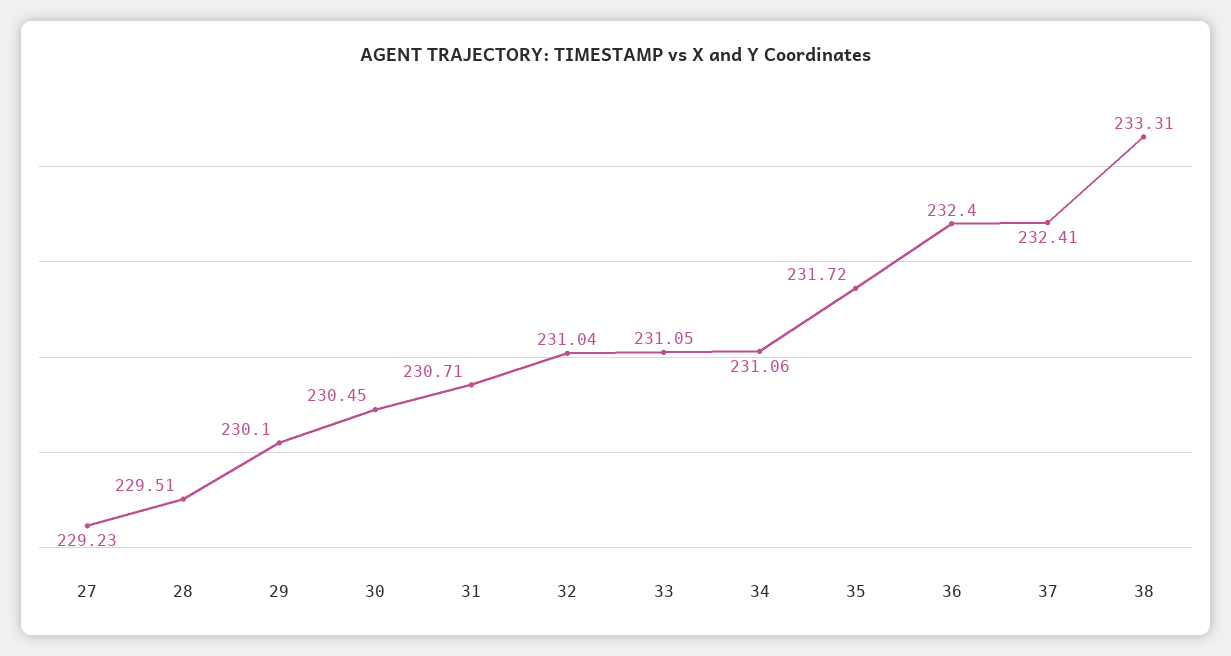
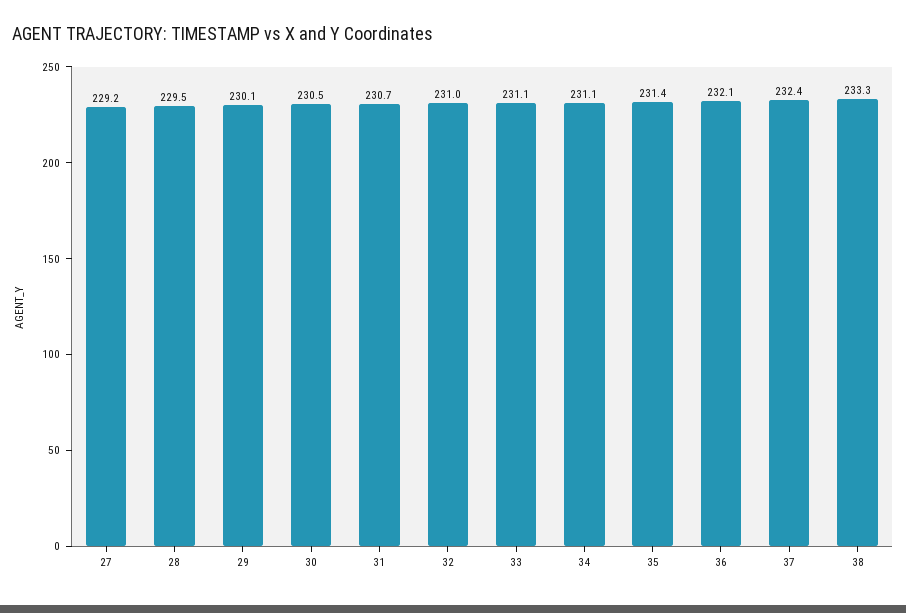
35: 231.72 -> 231.4
36: 232.4 -> 232.1

